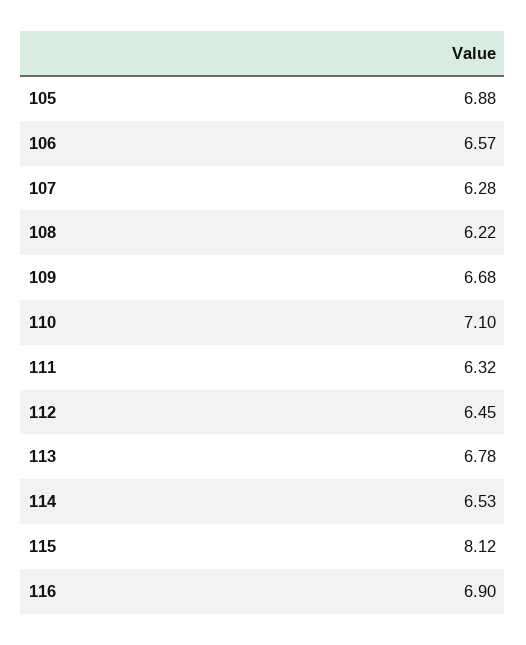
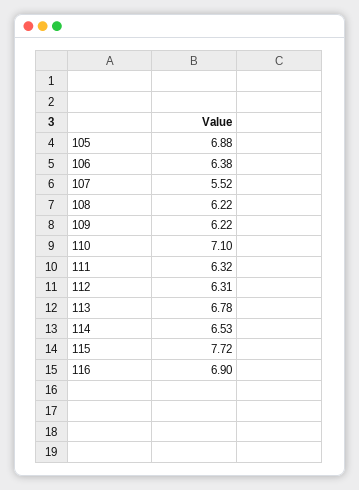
106: 6.57 -> 6.38
107: 6.28 -> 5.52
109: 6.68 -> 6.22
112: 6.45 -> 6.31
115: 8.12 -> 7.72

